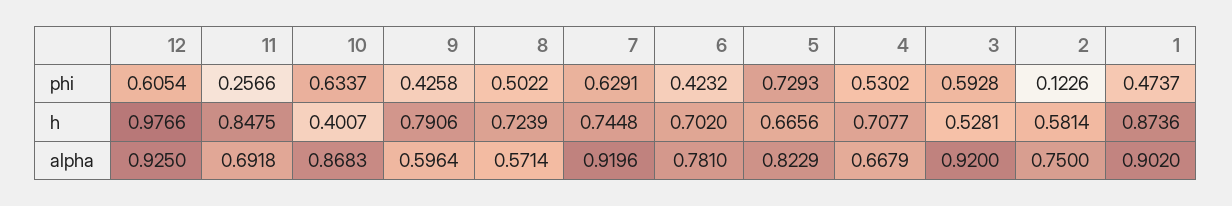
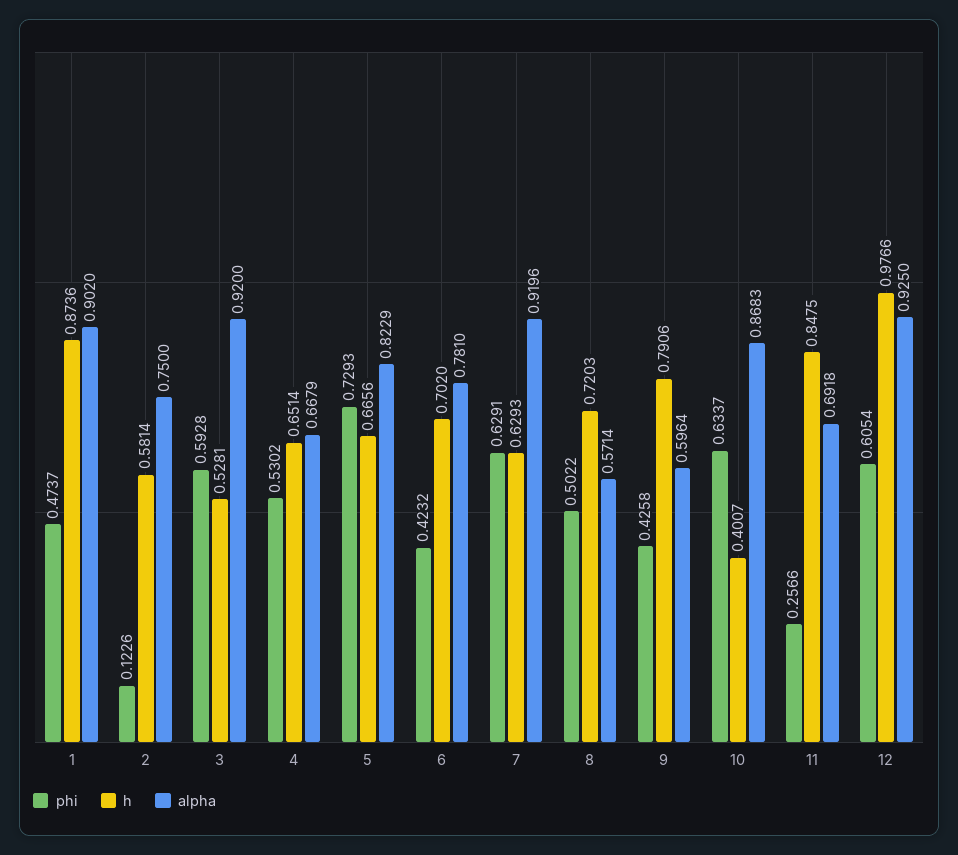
h, 8: 0.7239 -> 0.7203
h, 7: 0.7448 -> 0.6293
h, 4: 0.7077 -> 0.6514

